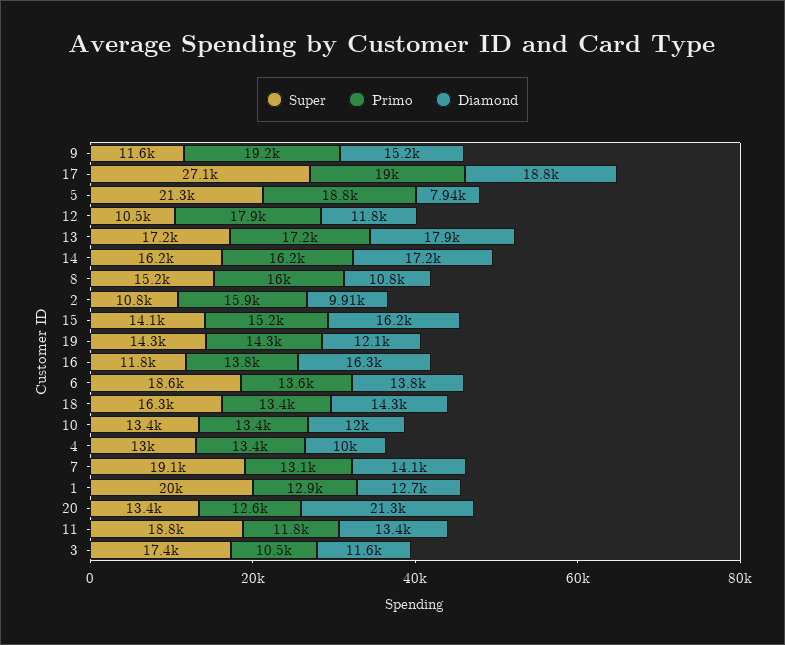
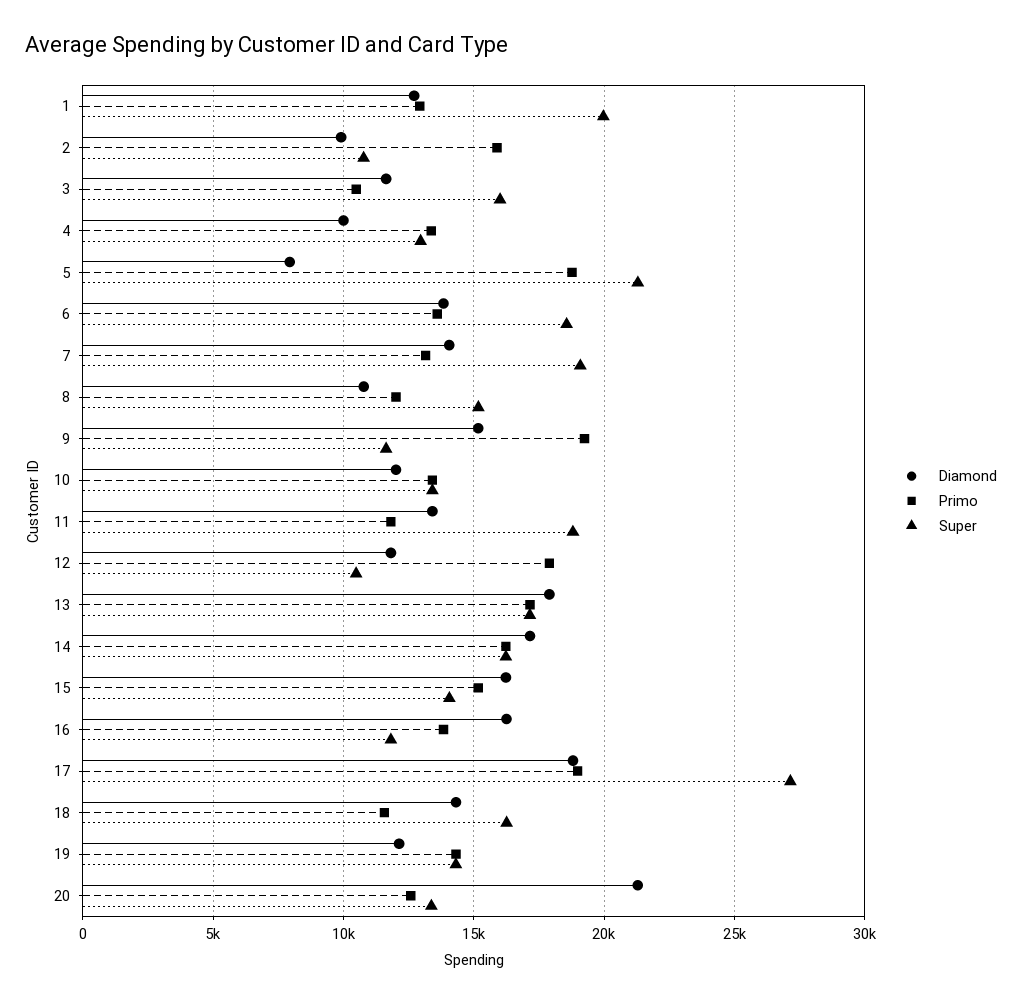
Primo, 8: 16000 -> 12000
Primo, 18: 13400 -> 11500
Super, 3: 17400 -> 16000

